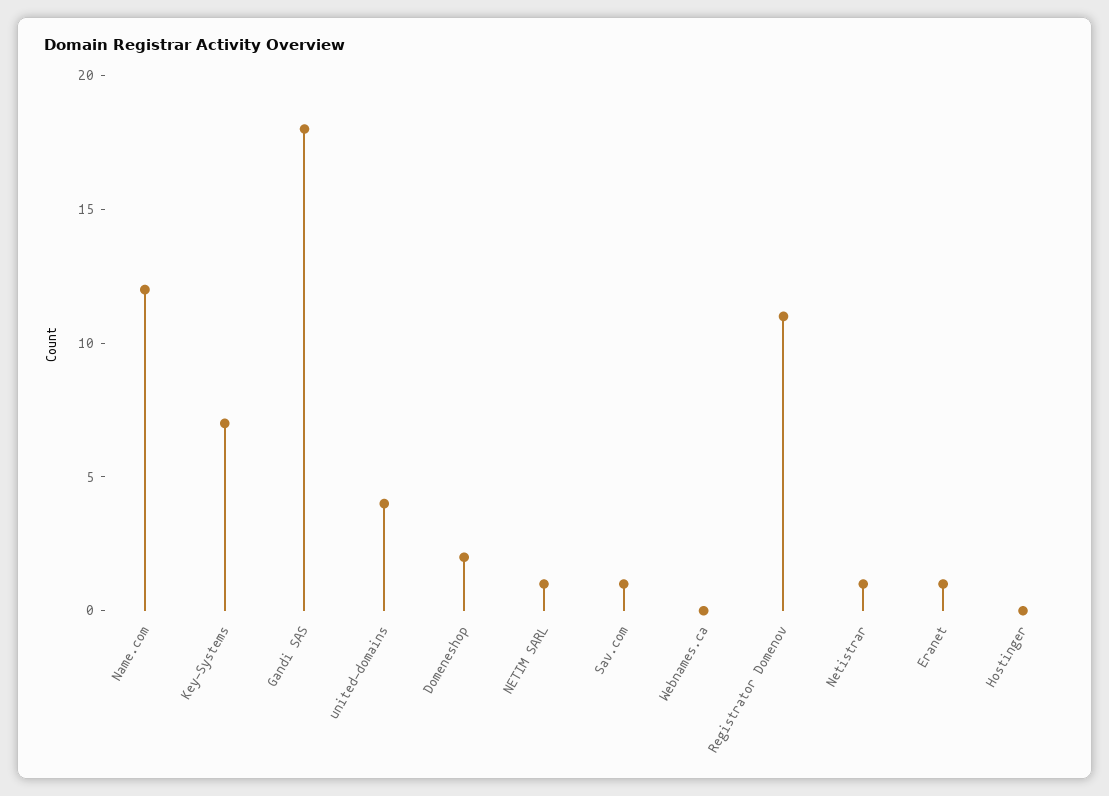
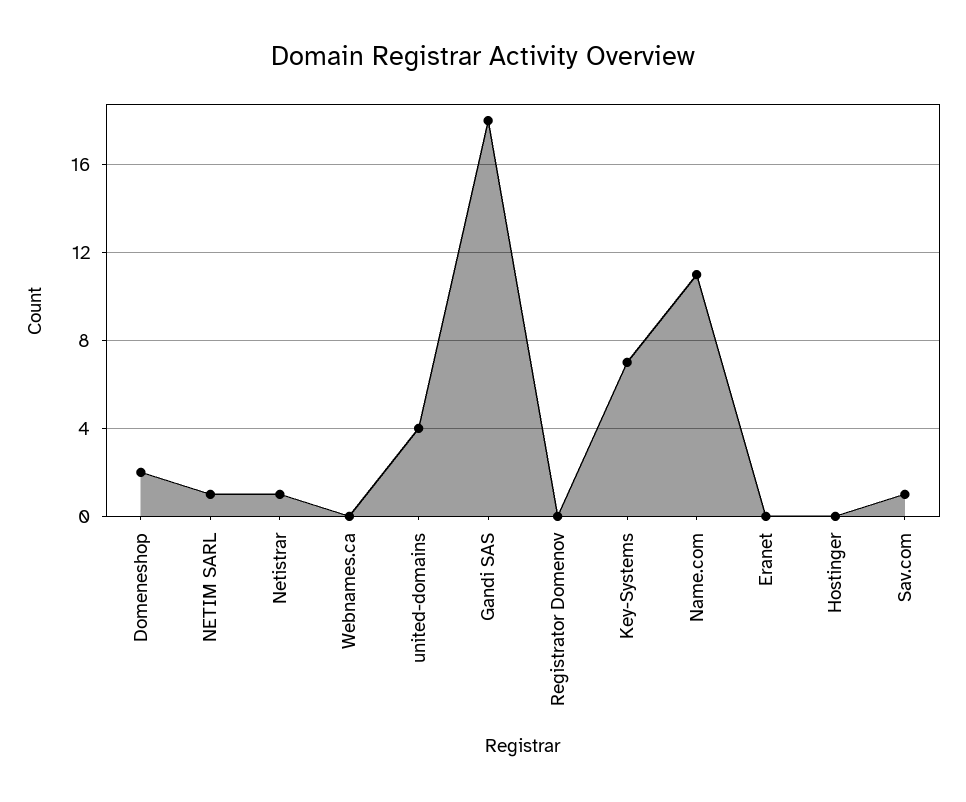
Name.com: 12 -> 11
Registrator Domenov: 11 -> 0
Eranet: 1 -> 0

